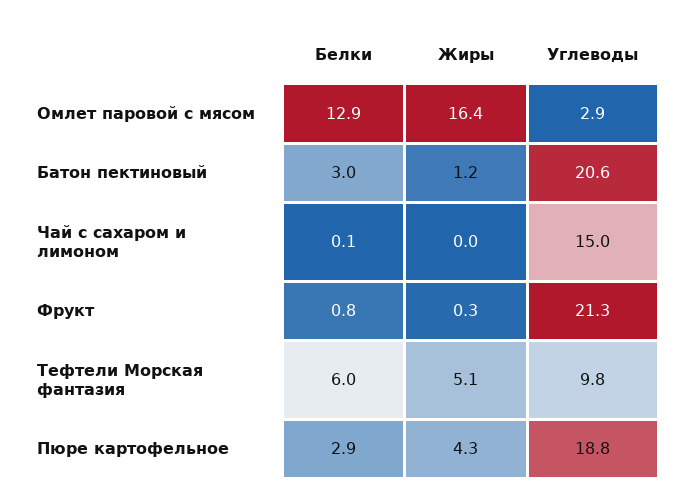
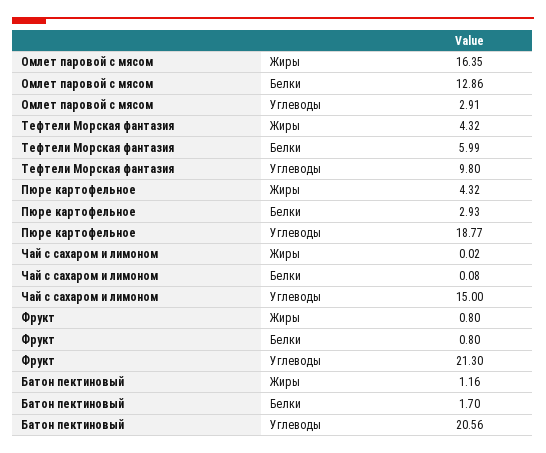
Белки, Батон пектиновый: 3 -> 1.7
Жиры, Фрукт: 0.3 -> 0.8
Жиры, Тефтели Морская фантазия: 5.1 -> 4.32

